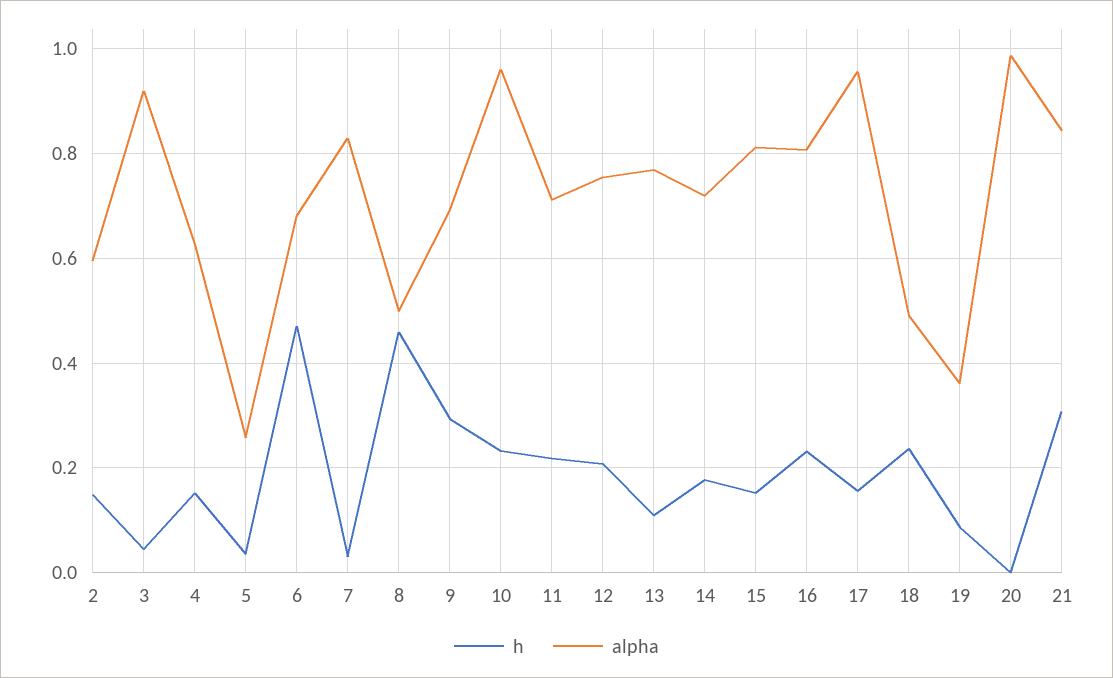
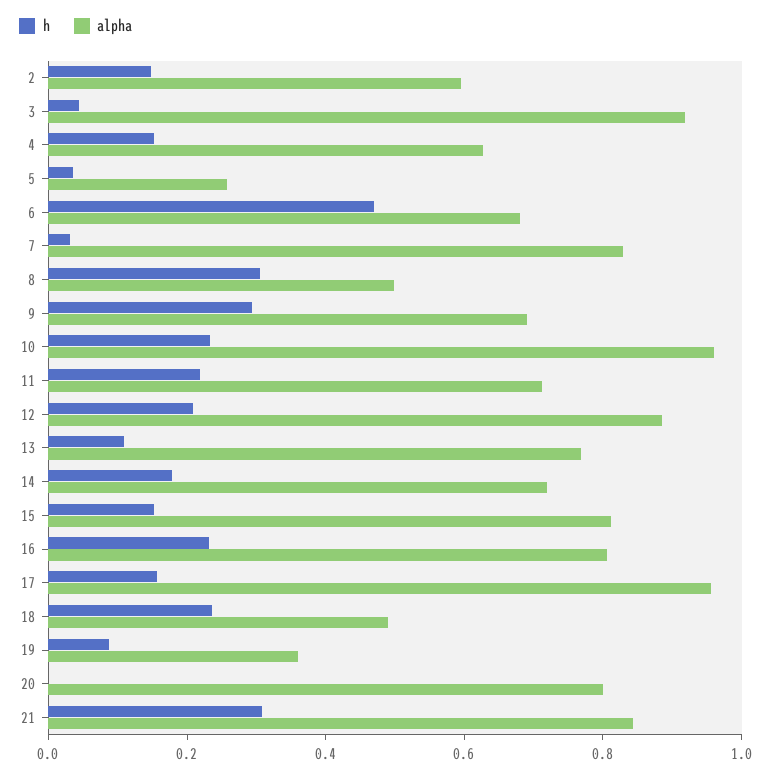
h, 8: 0.46 -> 0.3
alpha, 12: 0.76 -> 0.9
alpha, 20: 0.98 -> 0.8

